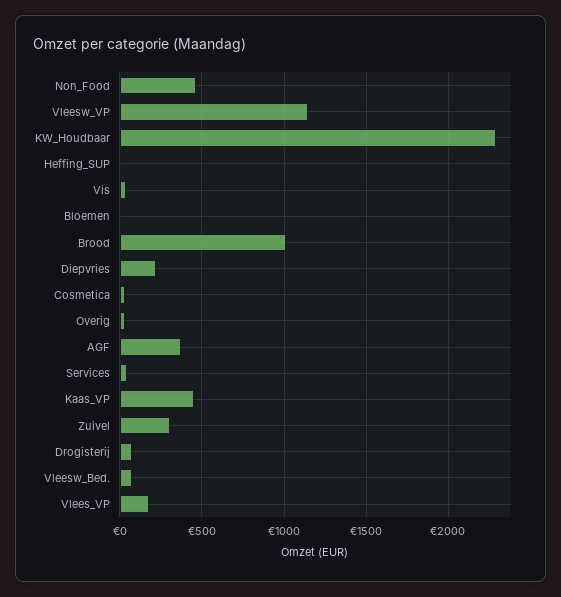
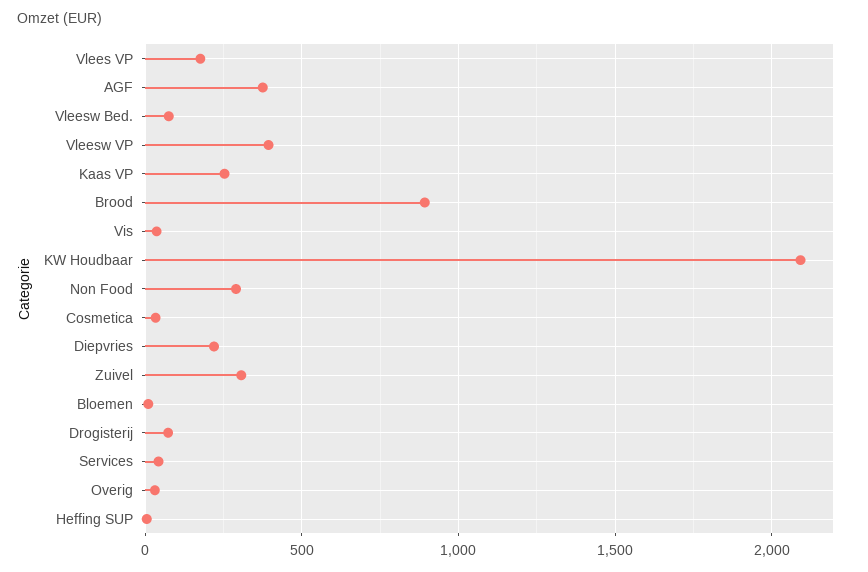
Non_Food: 450 -> 300
Vleesw_VP: 1150 -> 400
KW_Houdbaar: 2300 -> 2100
Brood: 1000 -> 900
Kaas_VP: 450 -> 250

